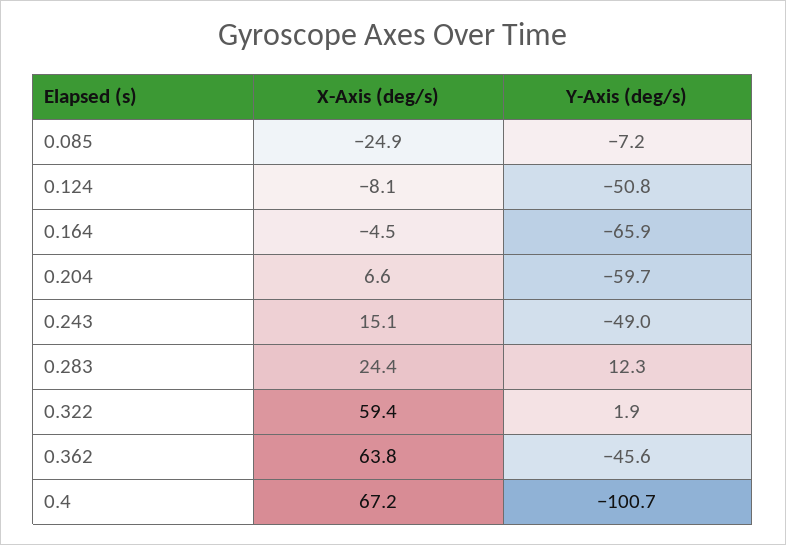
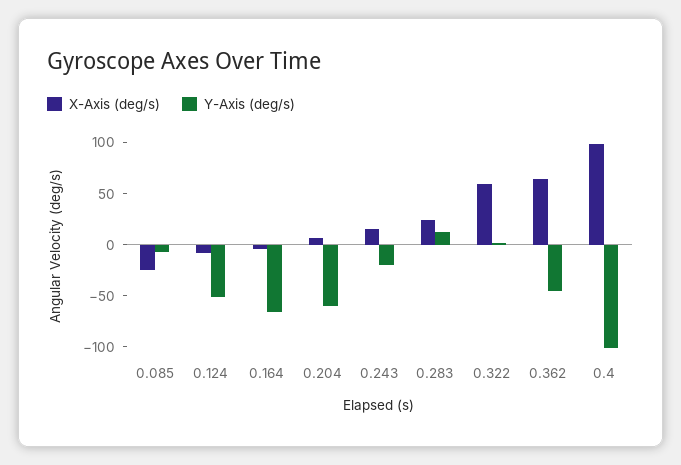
Y-Axis (deg/s), 0.243: -49 -> -20
X-Axis (deg/s), 0.4: 67.2 -> 100

